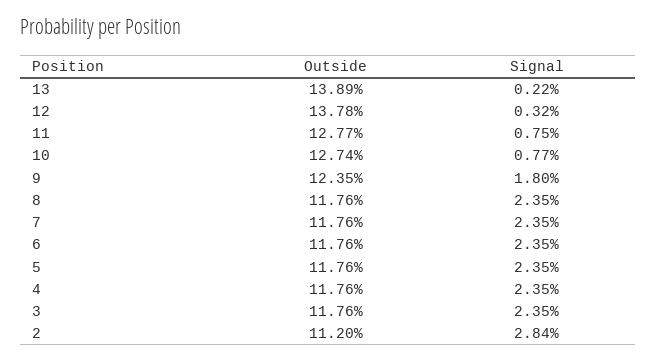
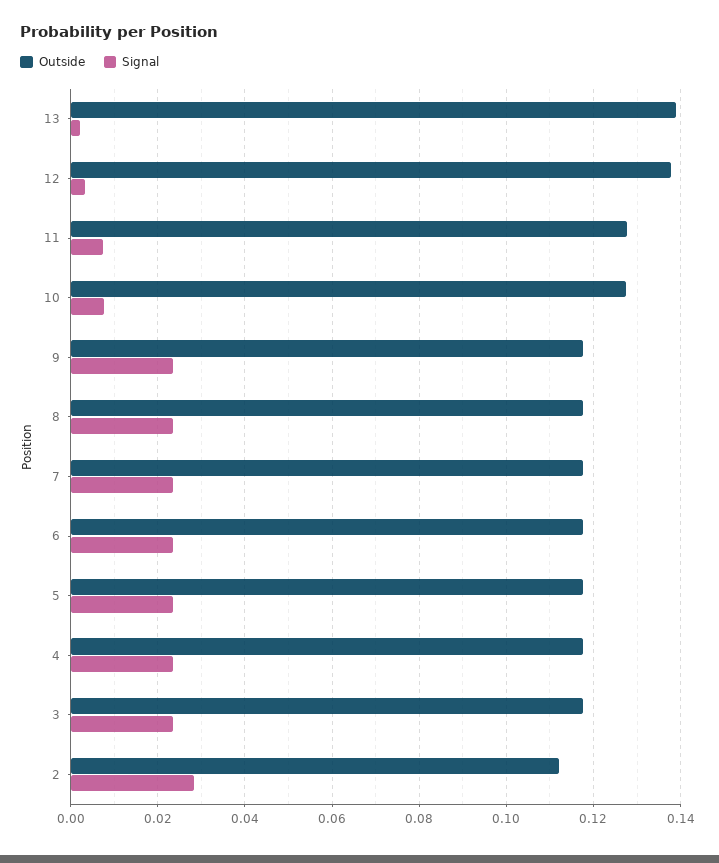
Outside, 9: 0.1235 -> 0.118
Signal, 9: 0.018 -> 0.024

